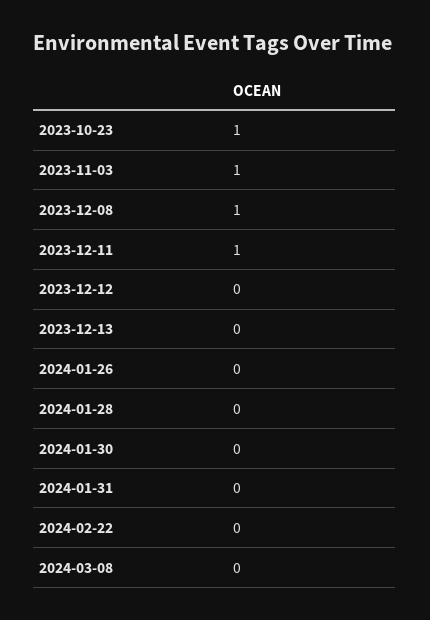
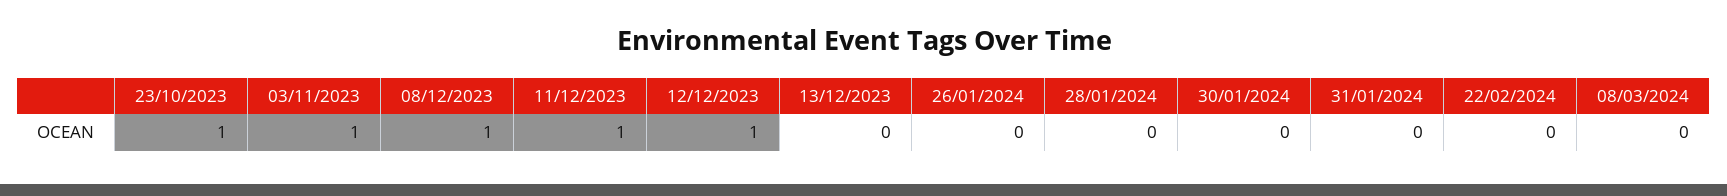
2023-12-12: 0 -> 1

